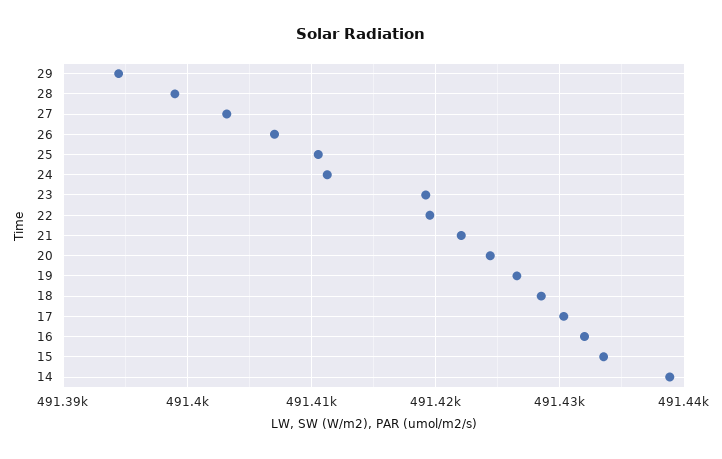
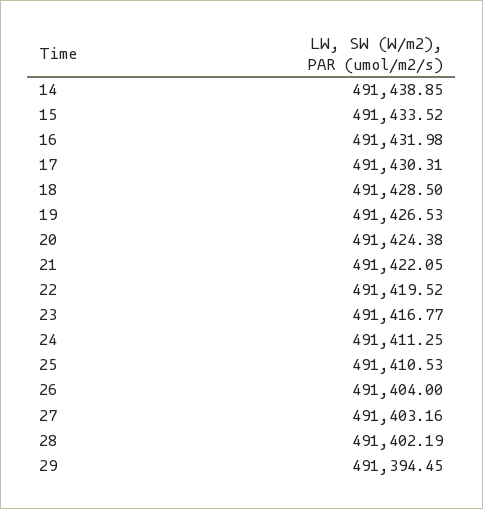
28: 491399 -> 491402.19
26: 491407 -> 491404
23: 491419 -> 491416.77

